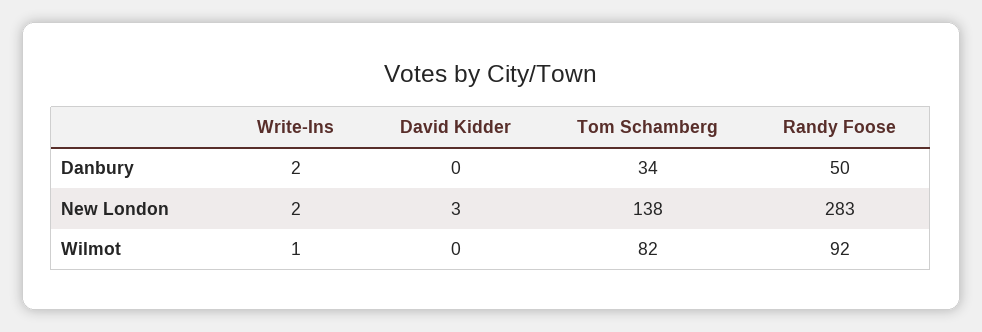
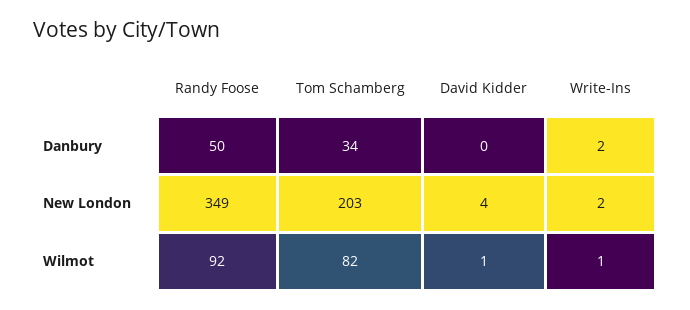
David Kidder, New London: 3 -> 4
Tom Schamberg, New London: 138 -> 203
Randy Foose, New London: 283 -> 349
David Kidder, Wilmot: 0 -> 1

